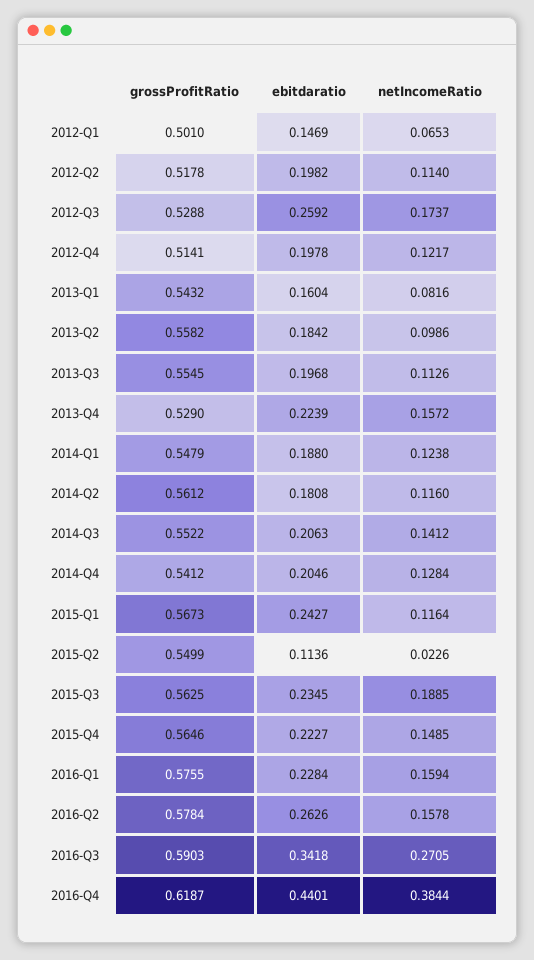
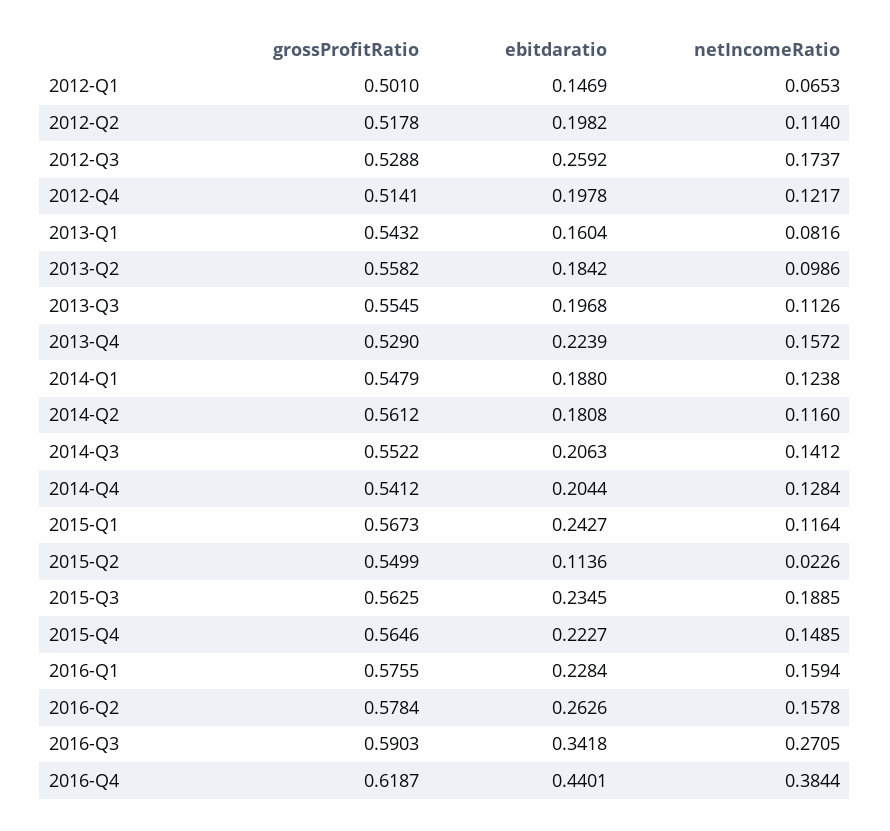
ebitdaratio, 2014-Q4: 0.2046 -> 0.2044

